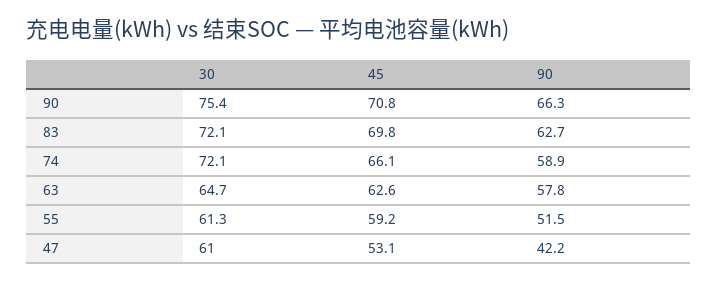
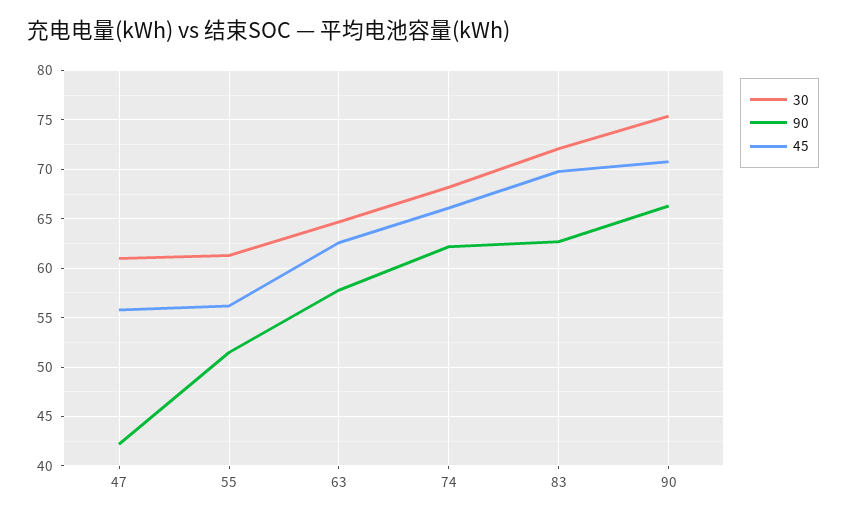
30, 74: 72.1 -> 68
90, 74: 58.9 -> 62
45, 55: 59.2 -> 56
45, 47: 53.1 -> 56

